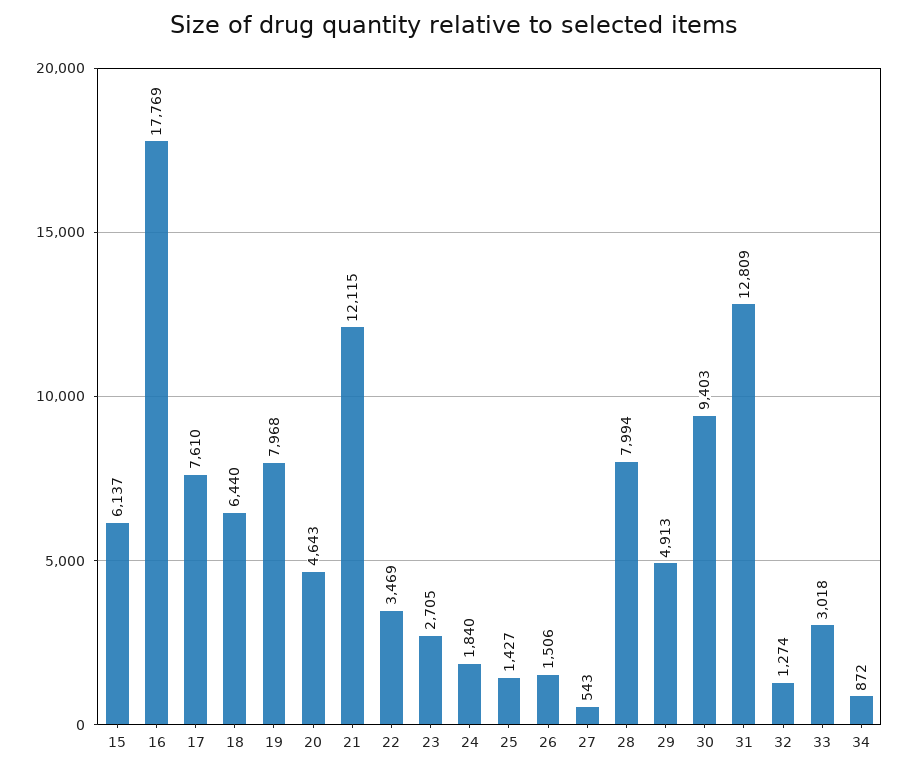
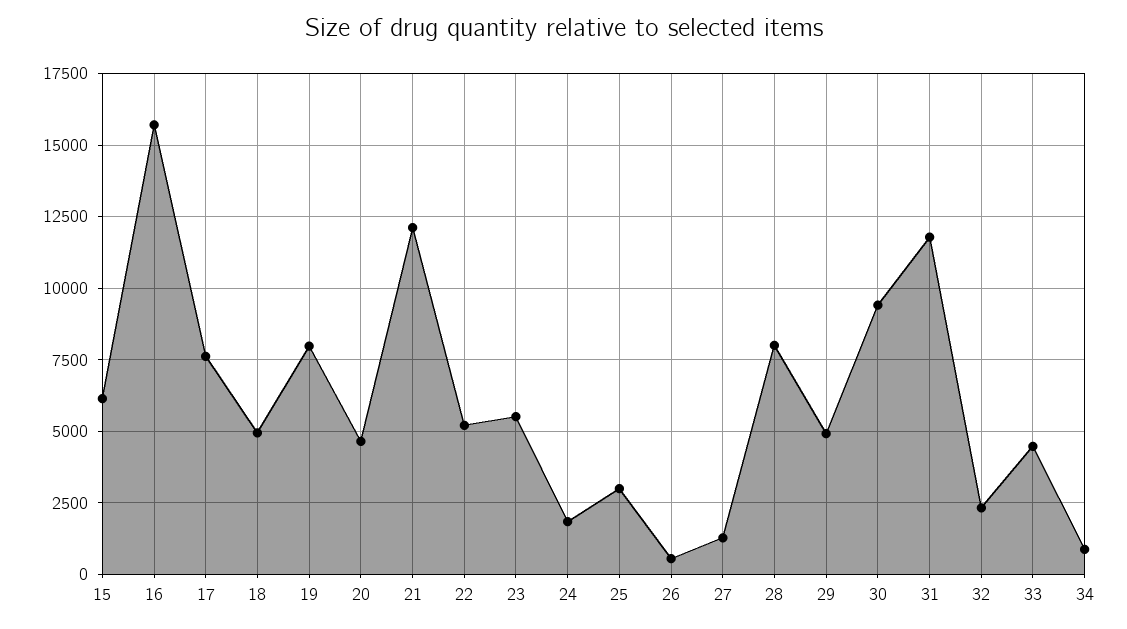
16: 17769 -> 15750
18: 6440 -> 5000
22: 3469 -> 5250
23: 2705 -> 5500
25: 1427 -> 3000
26: 1506 -> 500
27: 543 -> 1250
31: 12809 -> 11750
32: 1274 -> 2250
33: 3018 -> 4500

